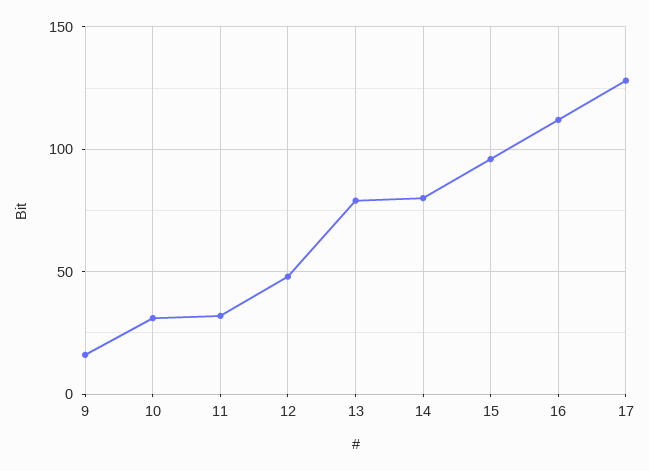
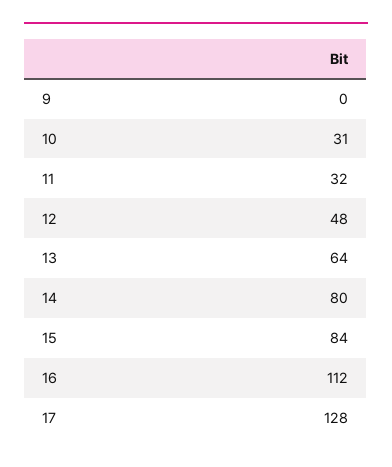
9: 15 -> 0
13: 80 -> 64
15: 95 -> 84

